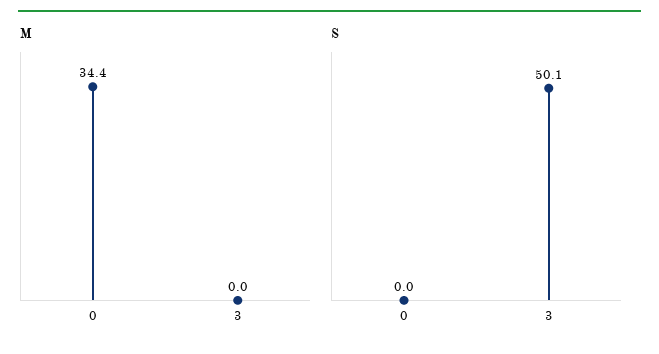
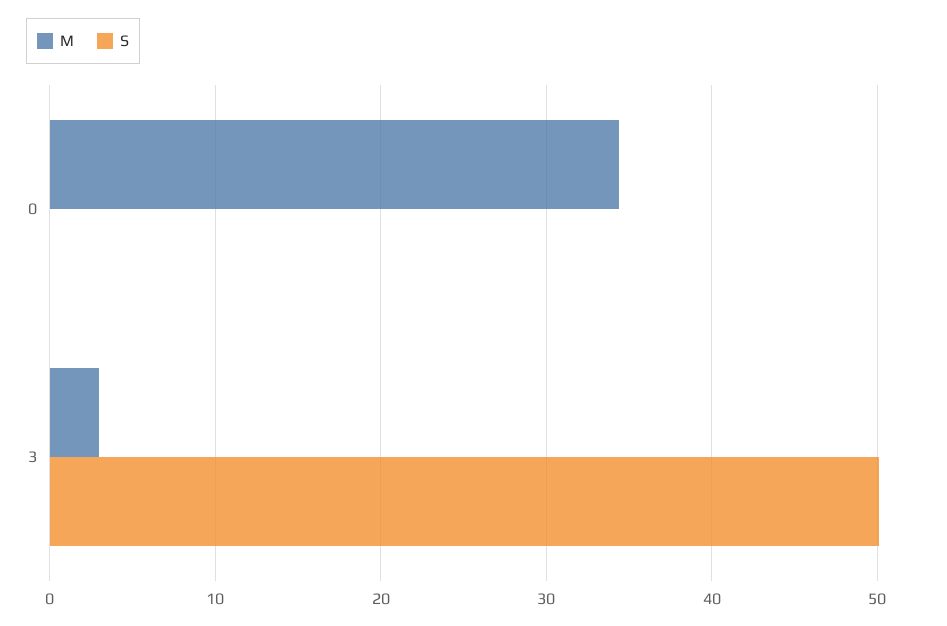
M, 3: 0 -> 3

